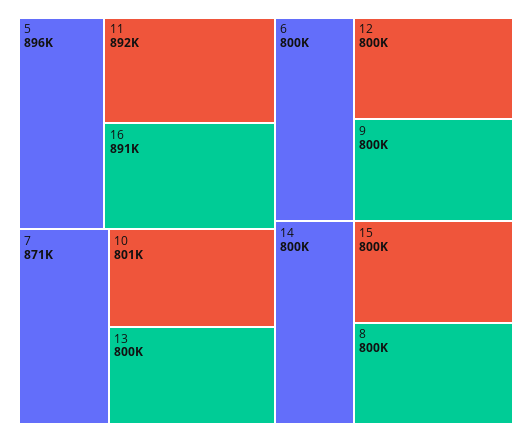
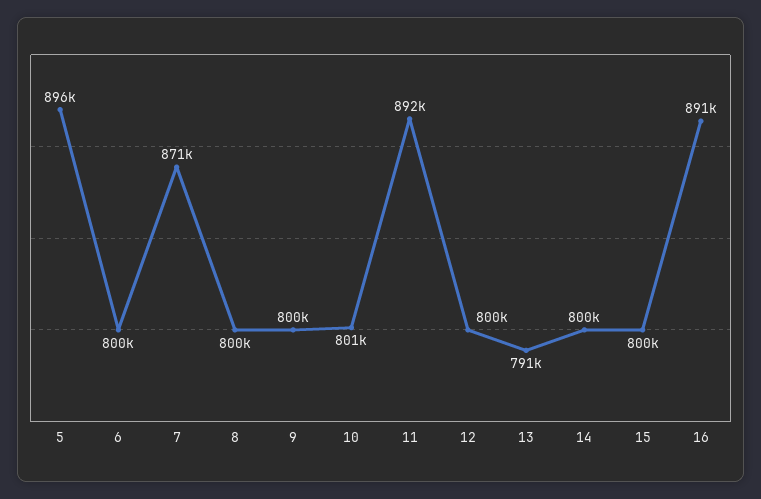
13: 800000 -> 791000

